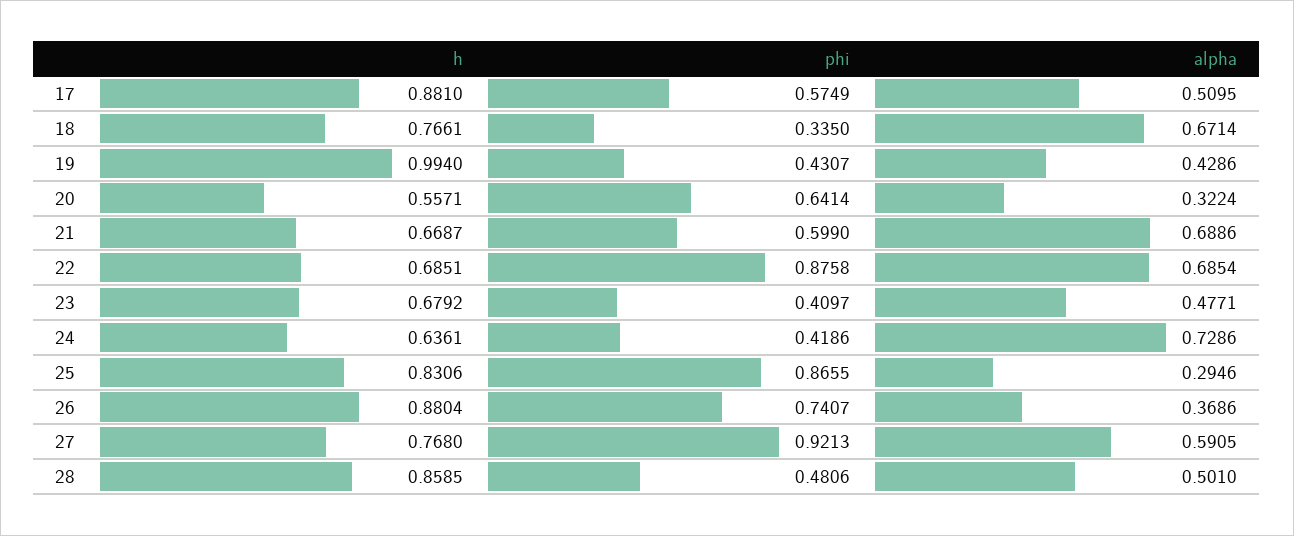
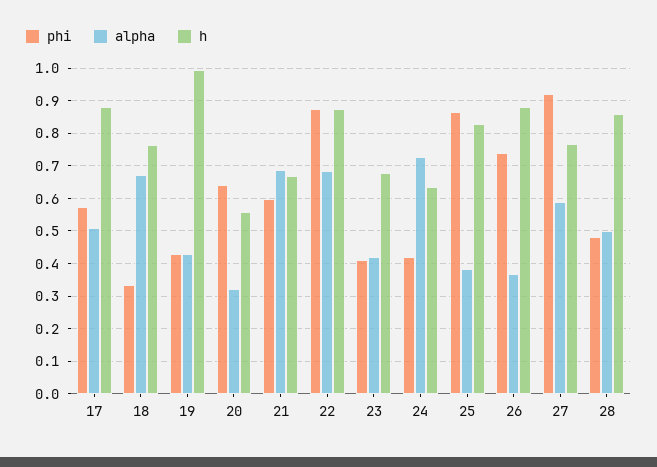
h, 22: 0.6851 -> 0.88
alpha, 23: 0.4771 -> 0.42
alpha, 25: 0.2946 -> 0.38

